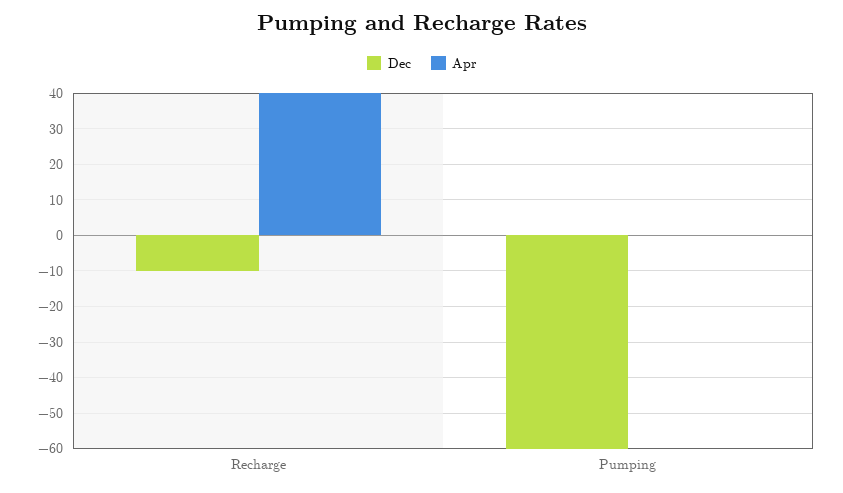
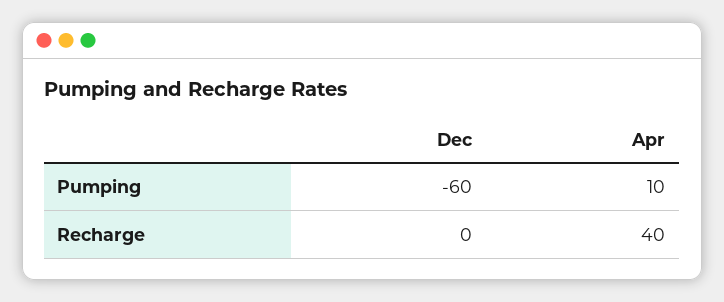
Dec, Recharge: -10 -> 0
Apr, Pumping: 0 -> 10

